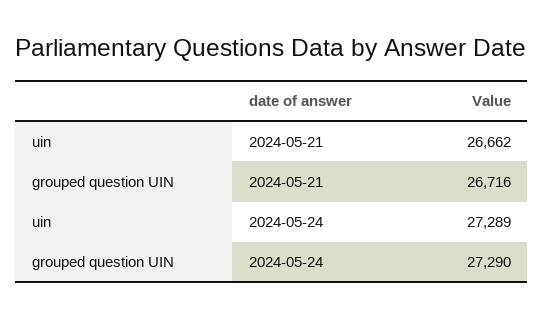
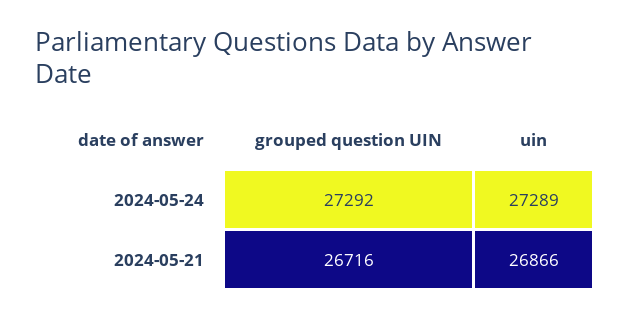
uin, 2024-05-21: 26662 -> 26866
grouped question UIN, 2024-05-24: 27290 -> 27292

